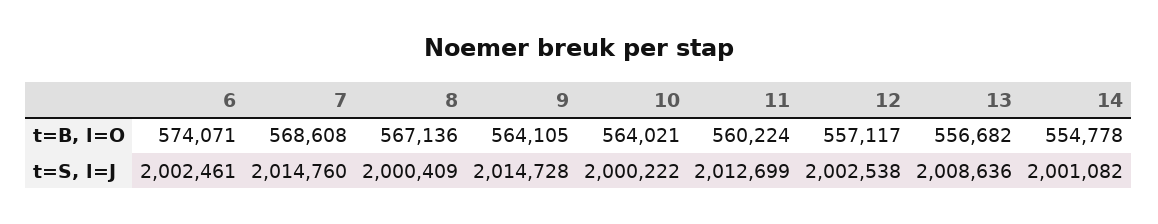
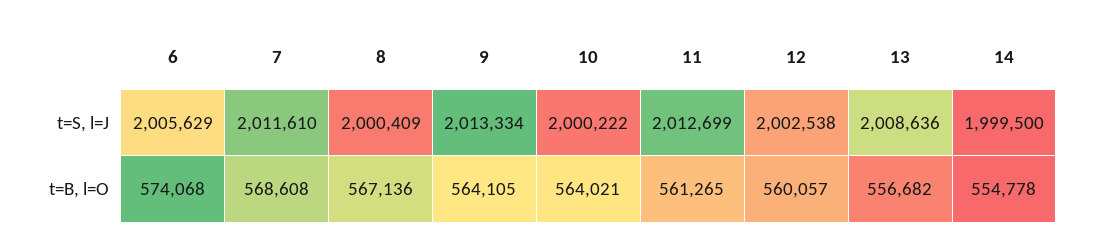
6, t=B, l=O: 574071 -> 574068
11, t=B, l=O: 560224 -> 561265
12, t=B, l=O: 557117 -> 560057
6, t=S, l=J: 2002461 -> 2005629
7, t=S, l=J: 2014760 -> 2011610
9, t=S, l=J: 2014728 -> 2013334
14, t=S, l=J: 2001082 -> 1999500

